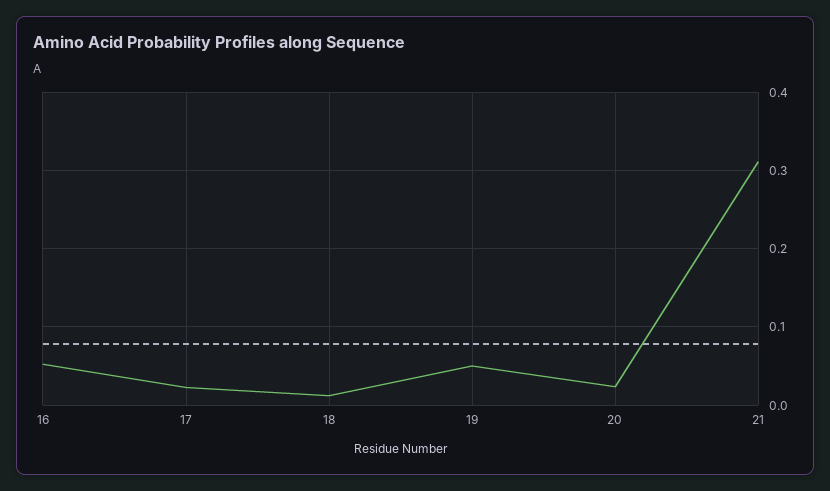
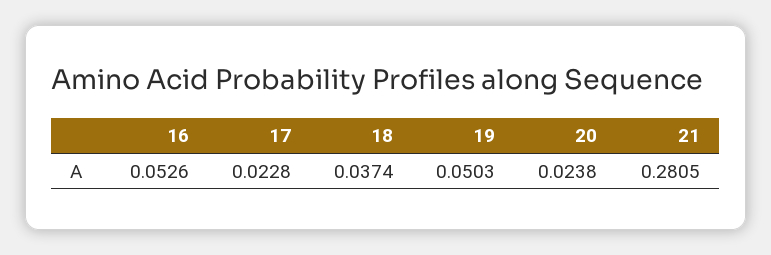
18: 0.01 -> 0.0374
21: 0.31 -> 0.2805

